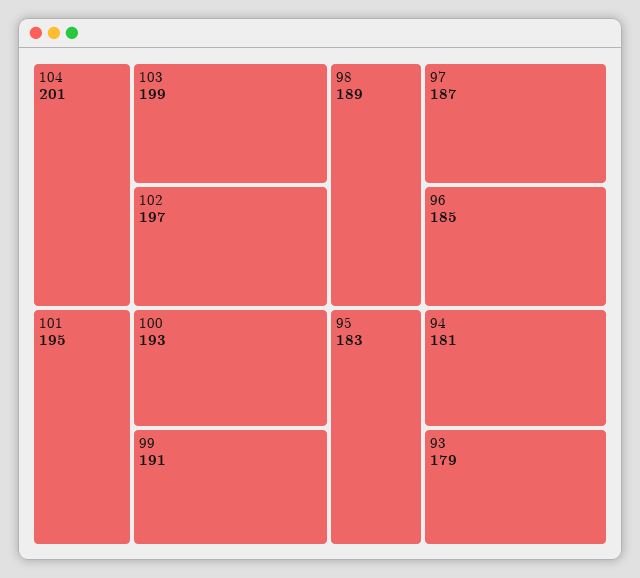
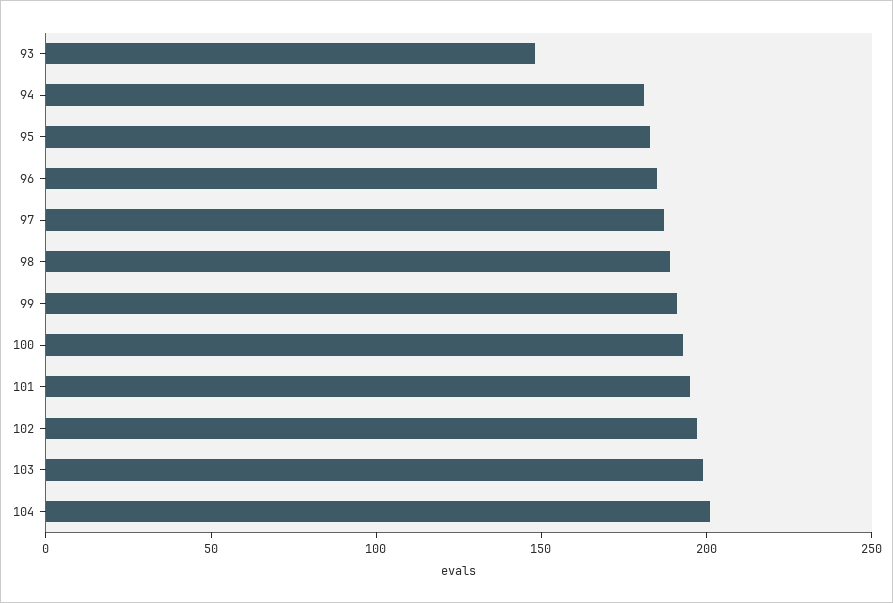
93: 179 -> 150

